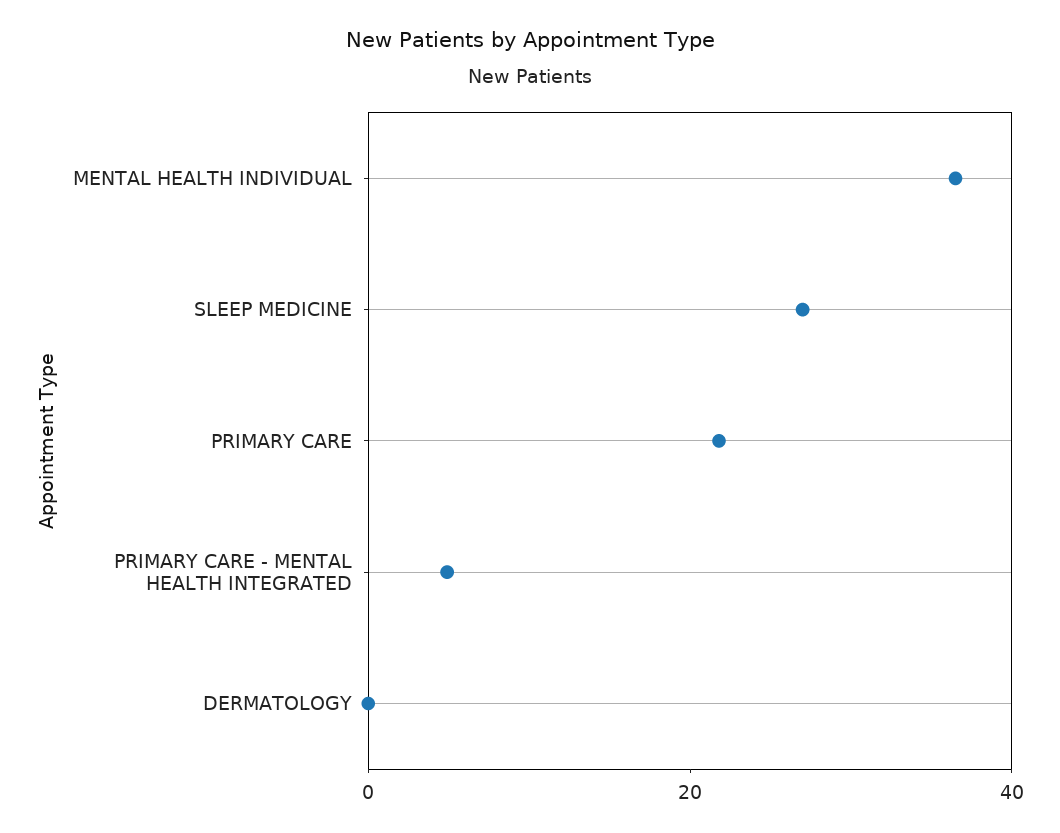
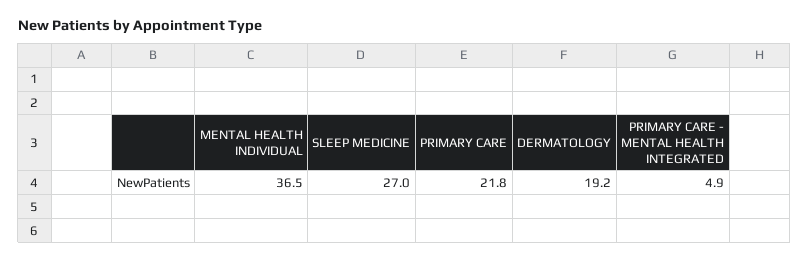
DERMATOLOGY: 0 -> 19.2

